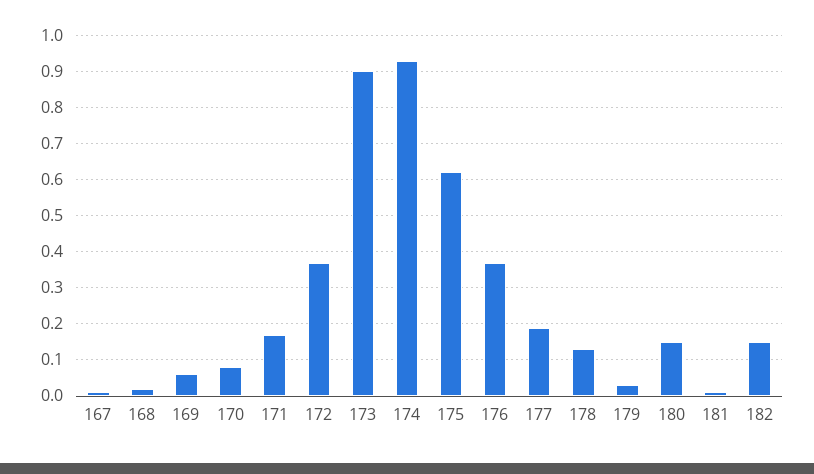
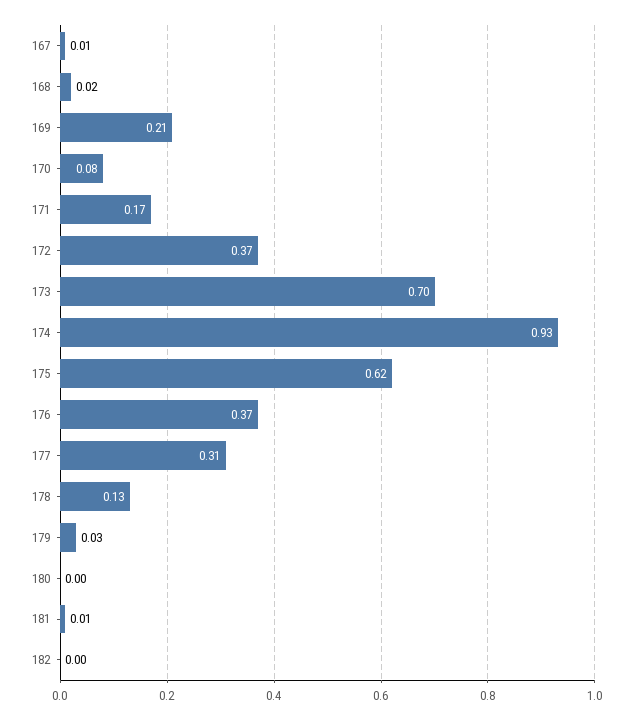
169: 0.05 -> 0.21
173: 0.9 -> 0.7
177: 0.2 -> 0.31
180: 0.15 -> 0
182: 0.15 -> 0

